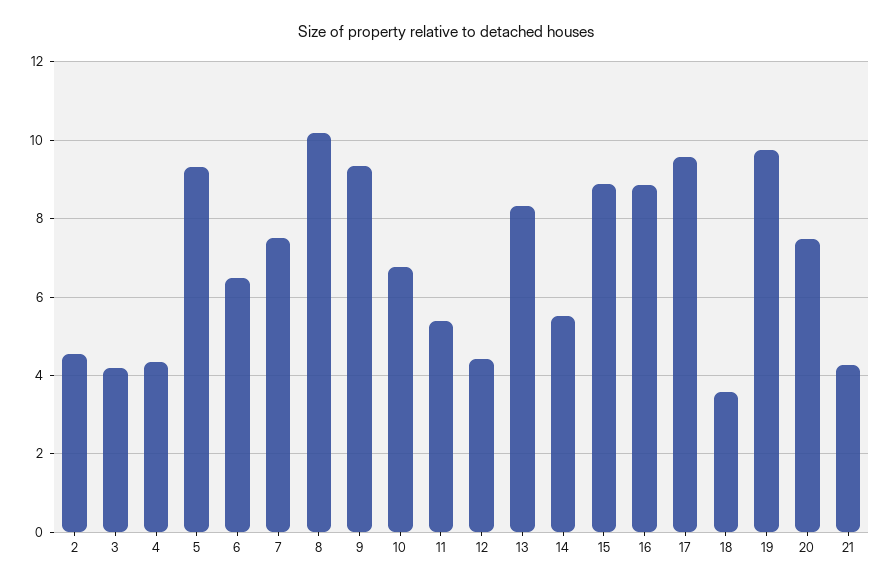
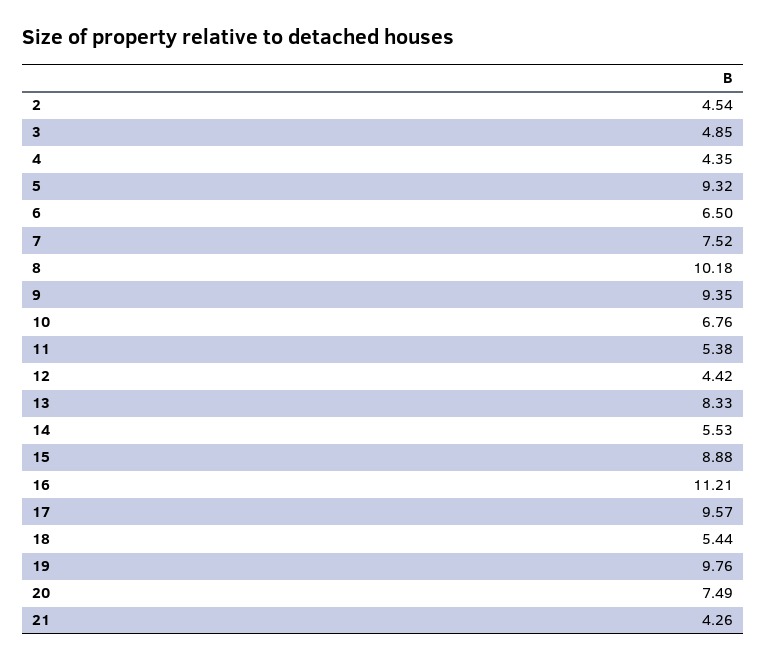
3: 4.2 -> 4.85
16: 8.8 -> 11.21
18: 3.6 -> 5.44

